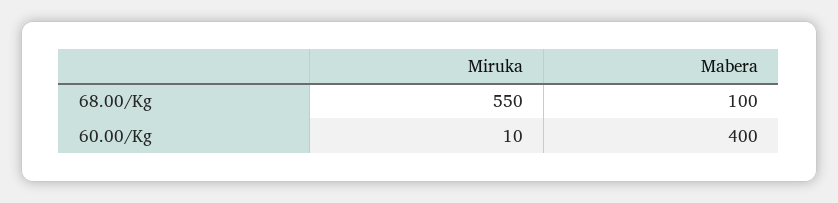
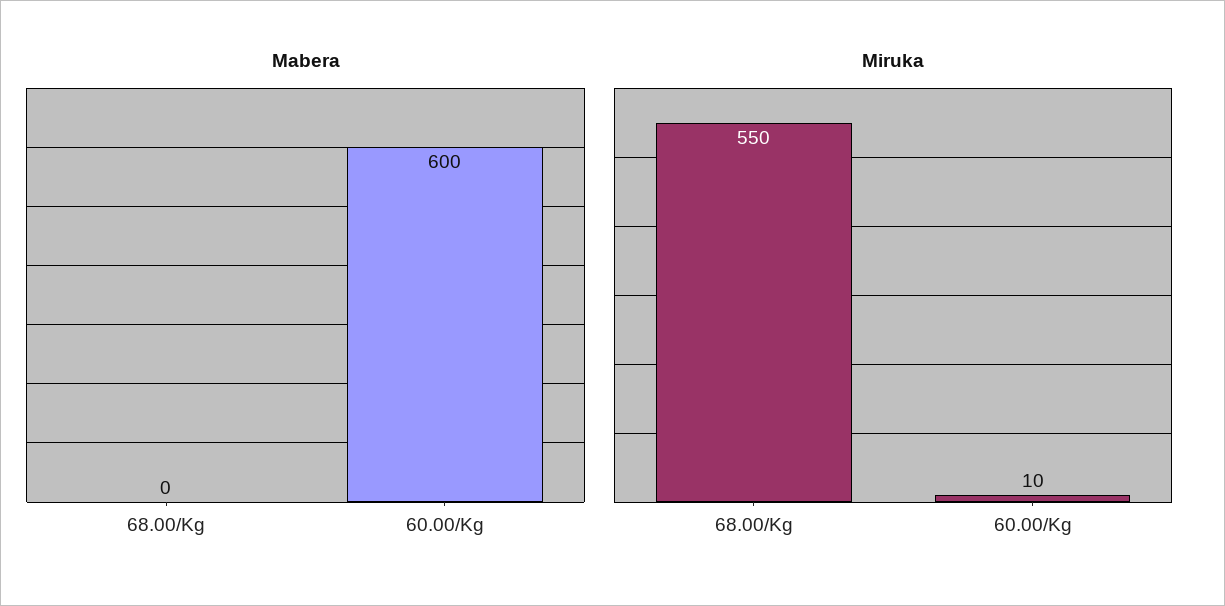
Mabera, 68.00/Kg: 100 -> 0
Mabera, 60.00/Kg: 400 -> 600

